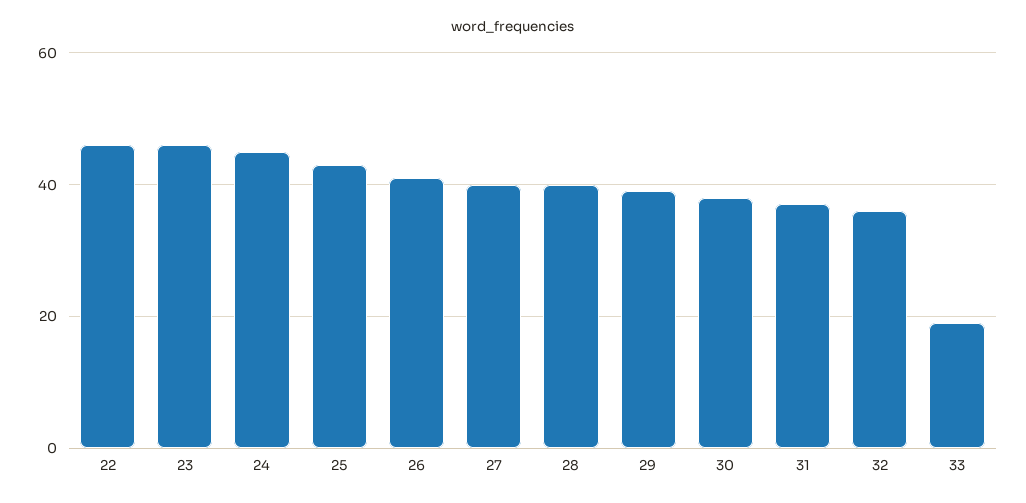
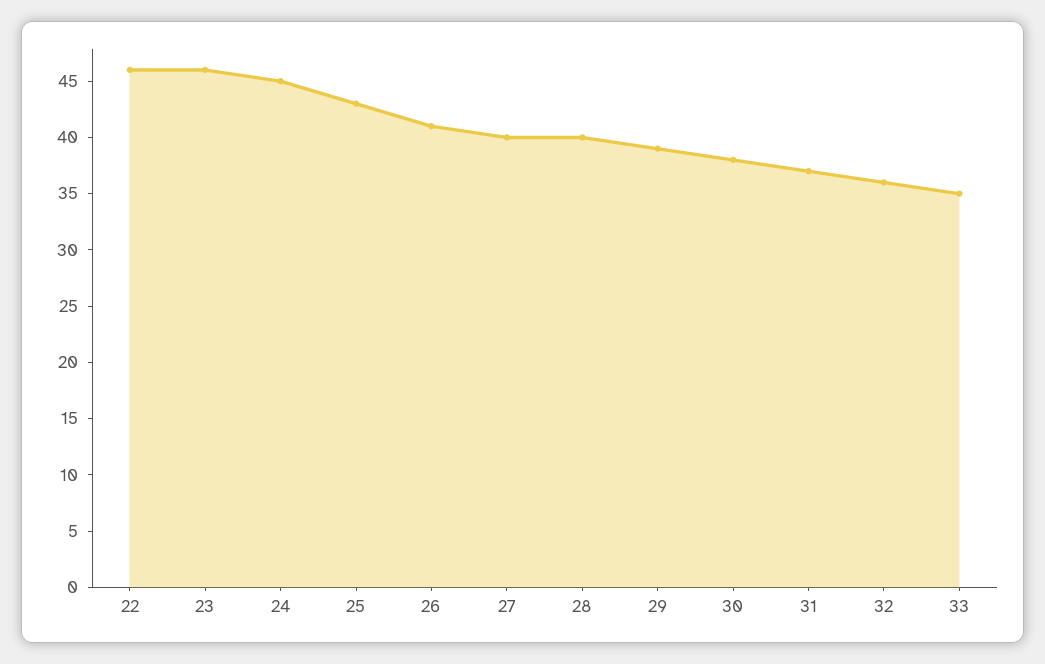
33: 20 -> 35

